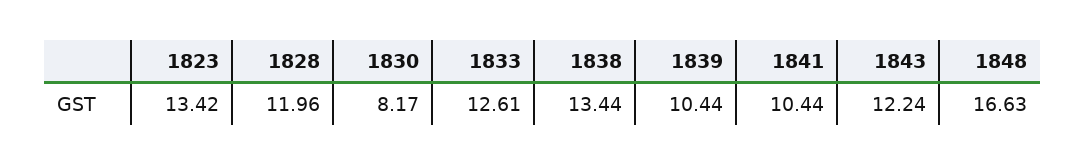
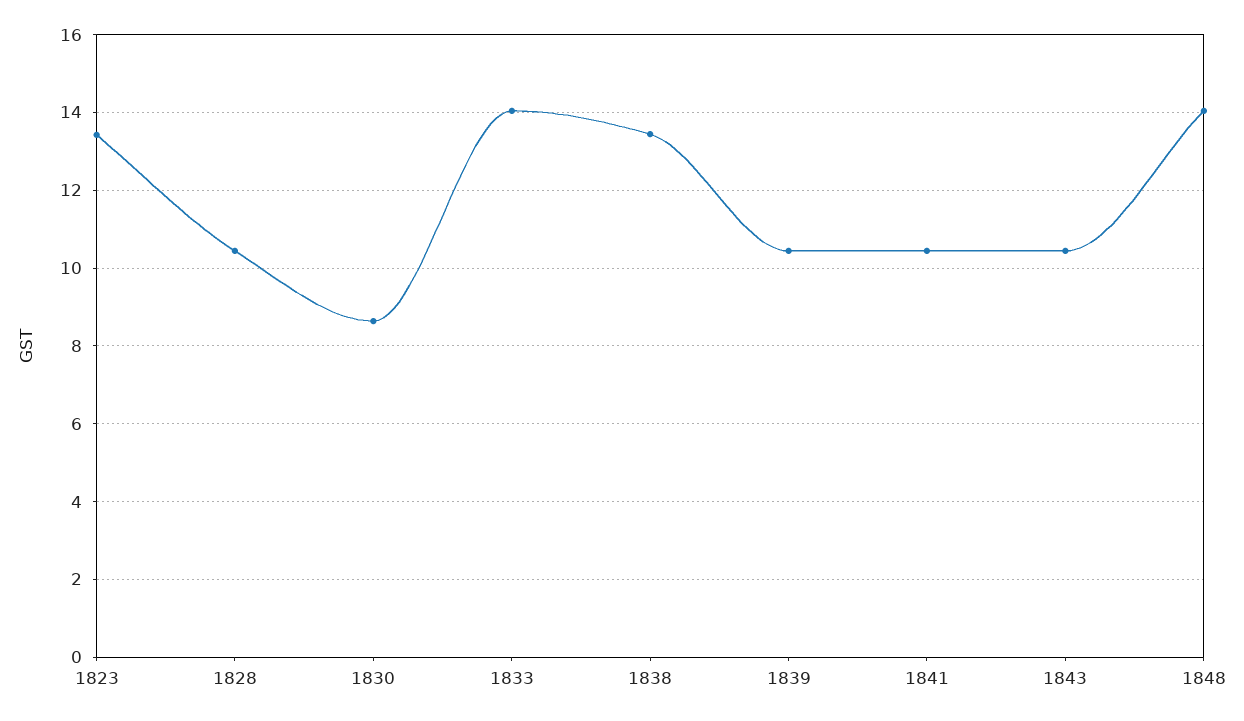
1828: 11.96 -> 10.4
1830: 8.17 -> 8.6
1833: 12.61 -> 14
1843: 12.24 -> 10.4
1848: 16.63 -> 14

